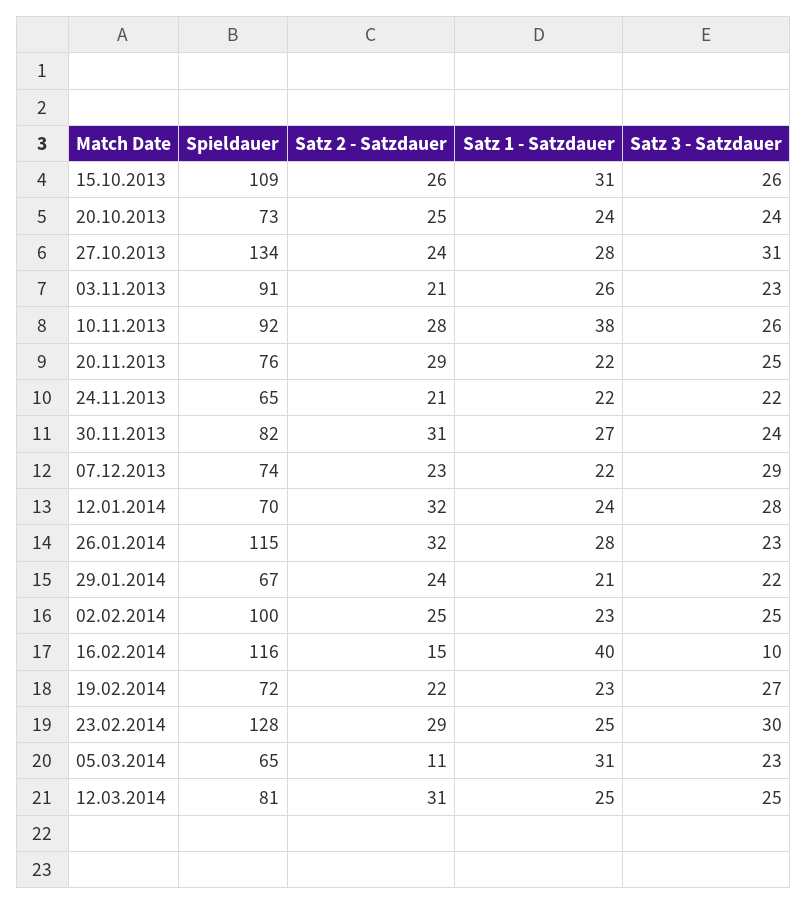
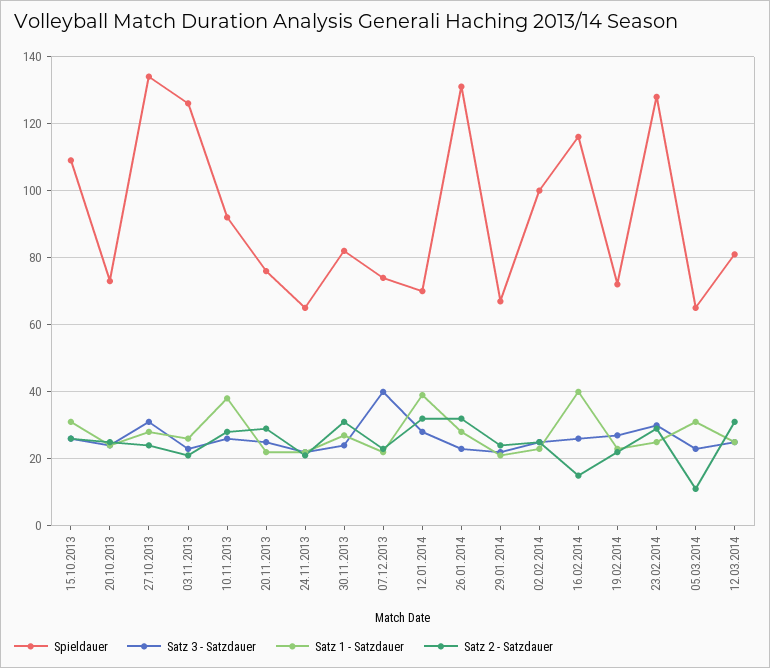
Spieldauer, 03.11.2013: 91 -> 125
Satz 3 - Satzdauer, 07.12.2013: 29 -> 40
Satz 1 - Satzdauer, 12.01.2014: 24 -> 40
Spieldauer, 26.01.2014: 115 -> 130
Satz 3 - Satzdauer, 16.02.2014: 10 -> 25

